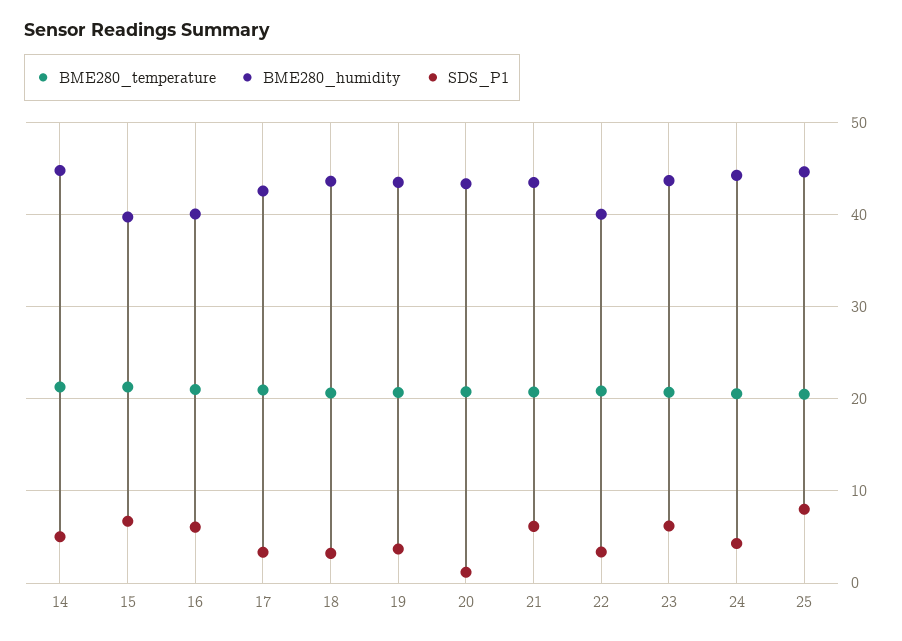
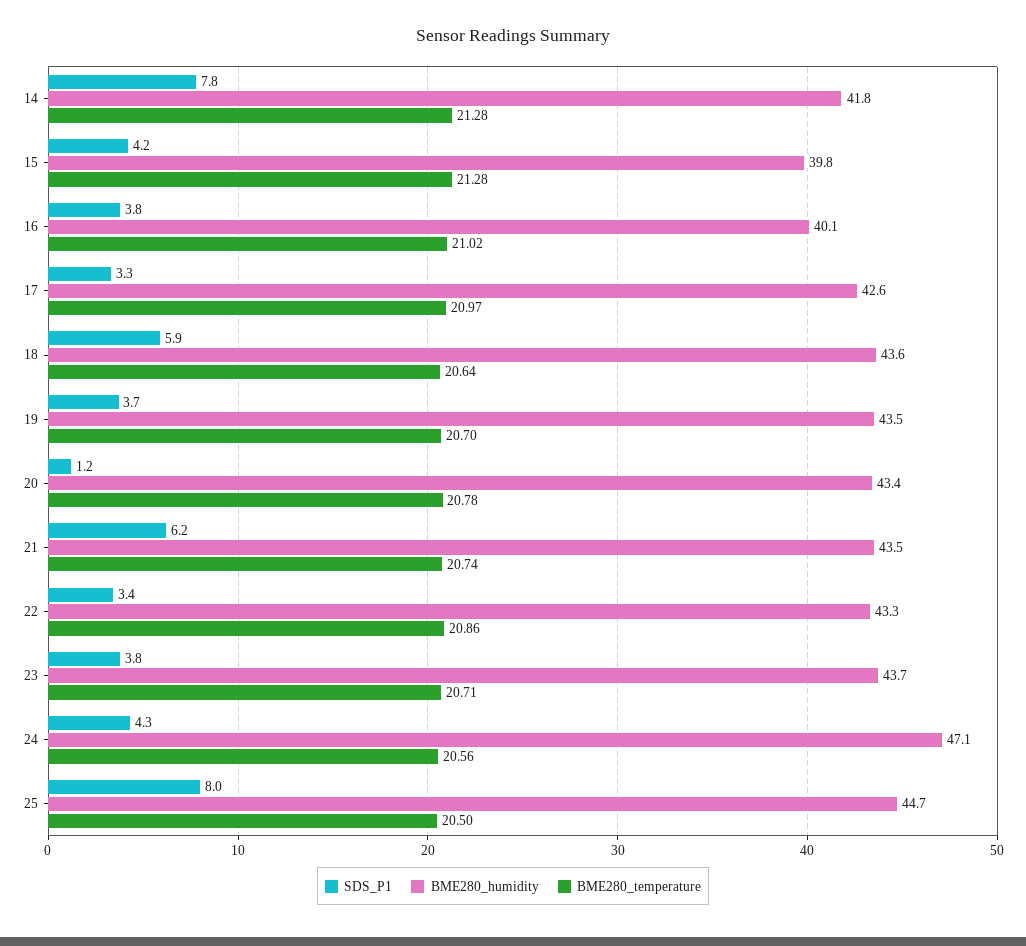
BME280_humidity, 14: 45 -> 41.8
SDS_P1, 14: 5 -> 7.8
SDS_P1, 15: 7 -> 4.2
SDS_P1, 16: 6 -> 3.8
SDS_P1, 18: 3 -> 5.9
BME280_humidity, 22: 40 -> 43.3
SDS_P1, 23: 6 -> 3.8
BME280_humidity, 24: 44 -> 47.1

